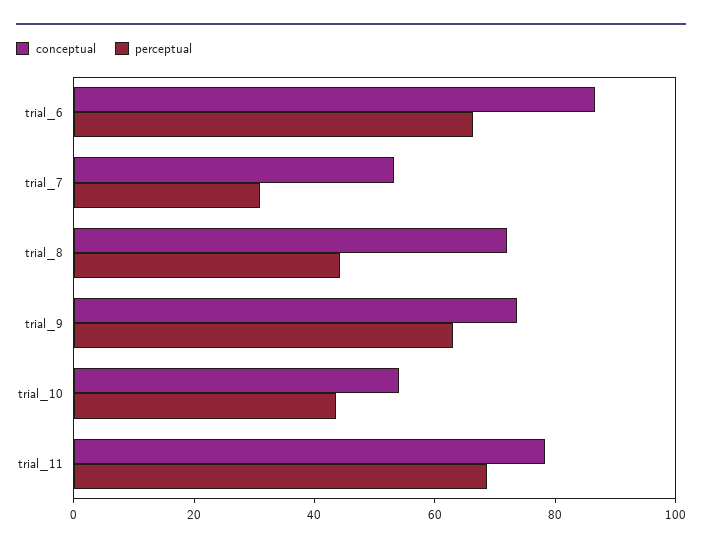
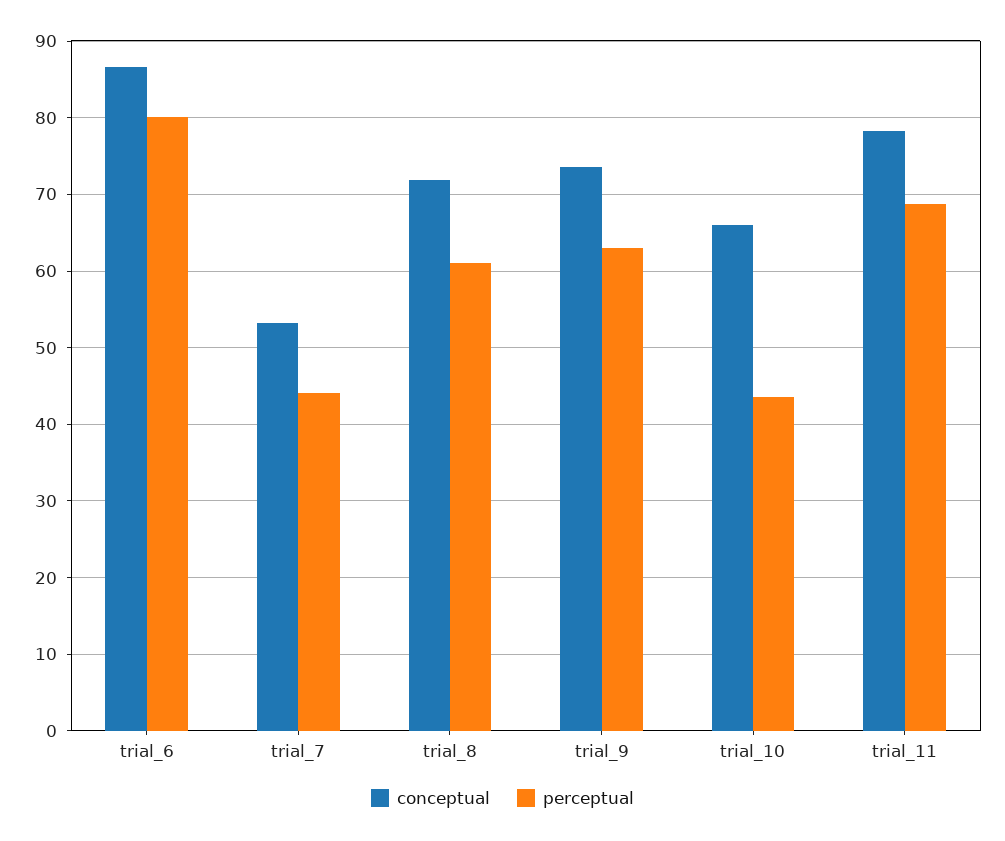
perceptual, trial_6: 65 -> 80
perceptual, trial_7: 30 -> 44
perceptual, trial_8: 45 -> 61
conceptual, trial_10: 55 -> 66

